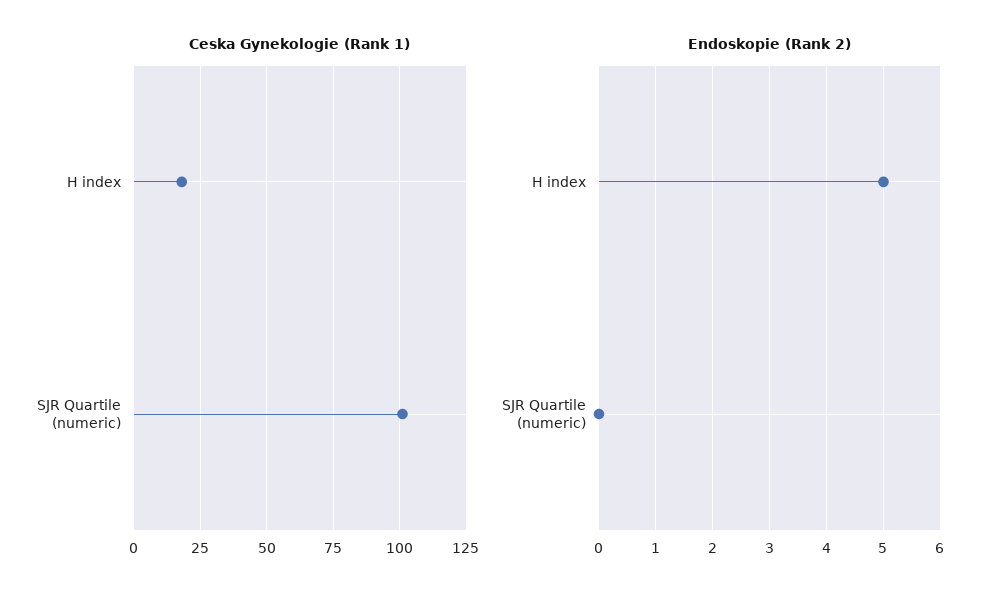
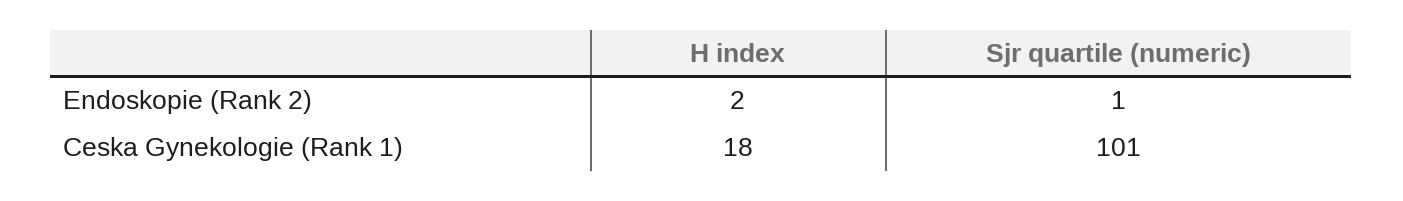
Endoskopie (Rank 2), H index: 5 -> 2
Endoskopie (Rank 2), SJR Quartile (numeric): 0 -> 1

